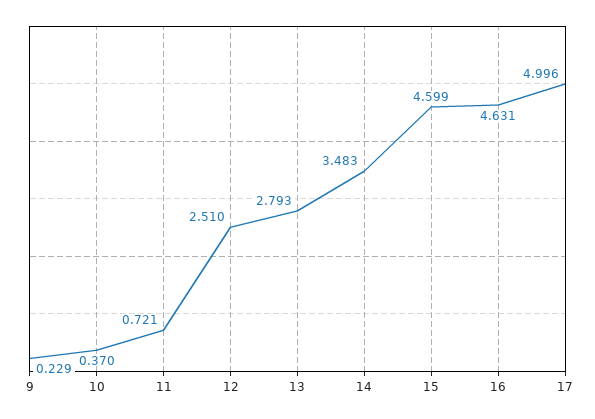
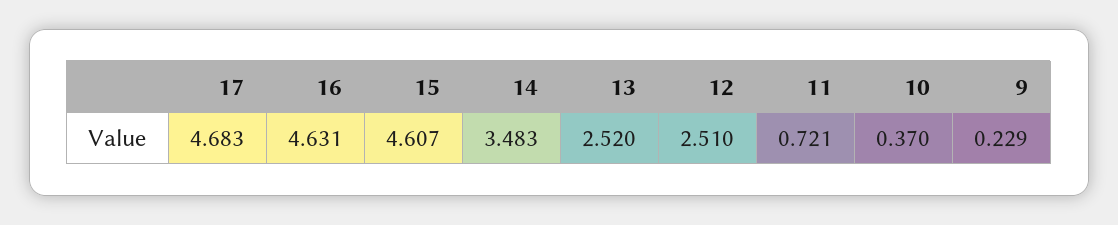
13: 2.793 -> 2.52
15: 4.599 -> 4.607
17: 4.996 -> 4.683

